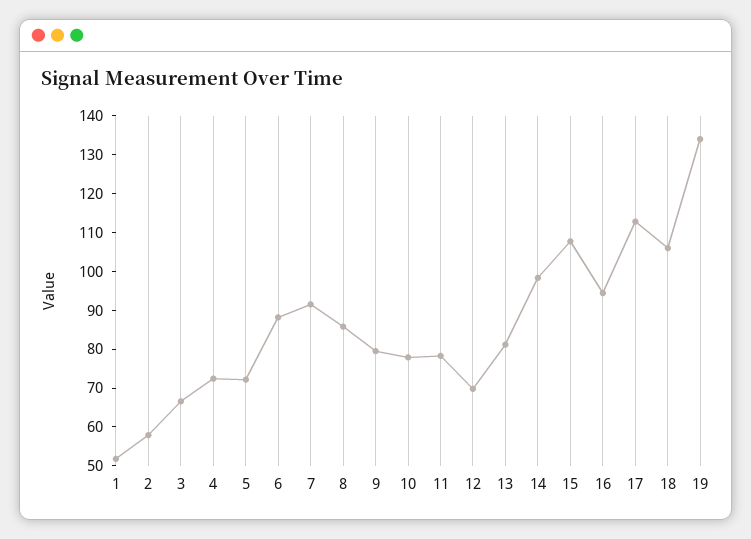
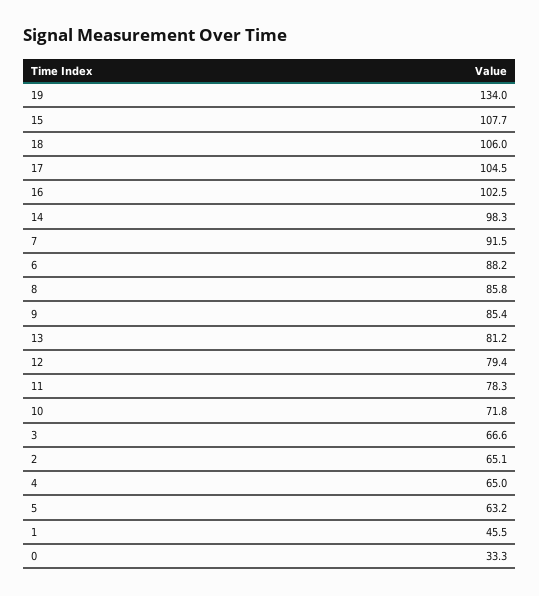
1: 52.5 -> 45.5
2: 57.5 -> 65.1
4: 72.5 -> 65
5: 72.5 -> 63.2
9: 80 -> 85.4
10: 77.5 -> 71.8
12: 70 -> 79.4
16: 95 -> 102.5
17: 112.5 -> 104.5
0: none -> 33.3

